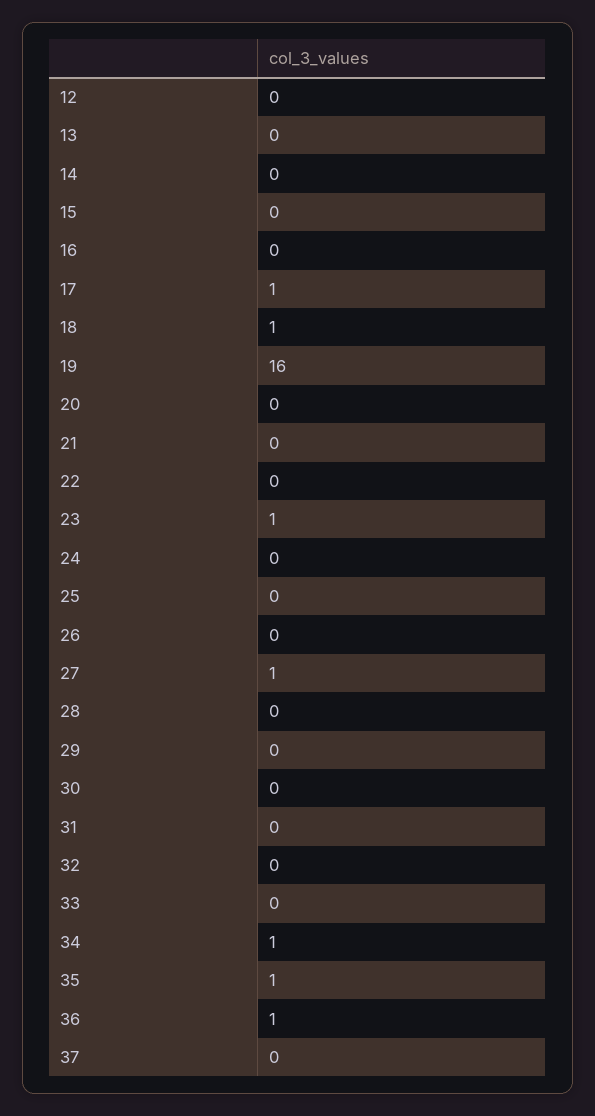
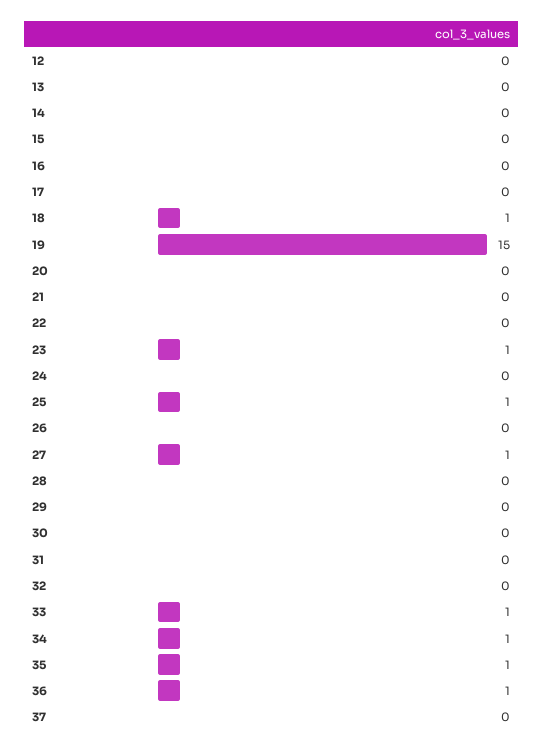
17: 1 -> 0
19: 16 -> 15
25: 0 -> 1
33: 0 -> 1

